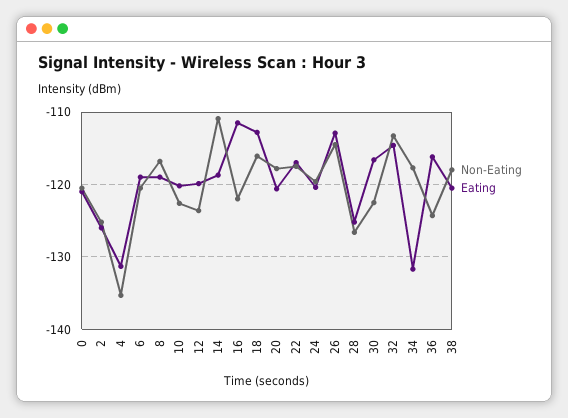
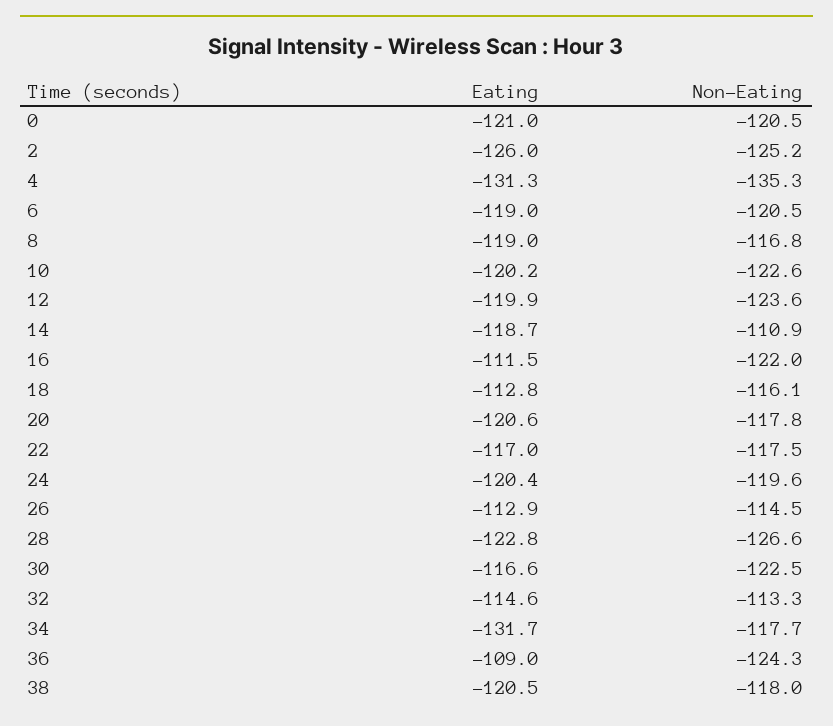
Eating, 28: -125 -> -122.8
Eating, 36: -116 -> -109

